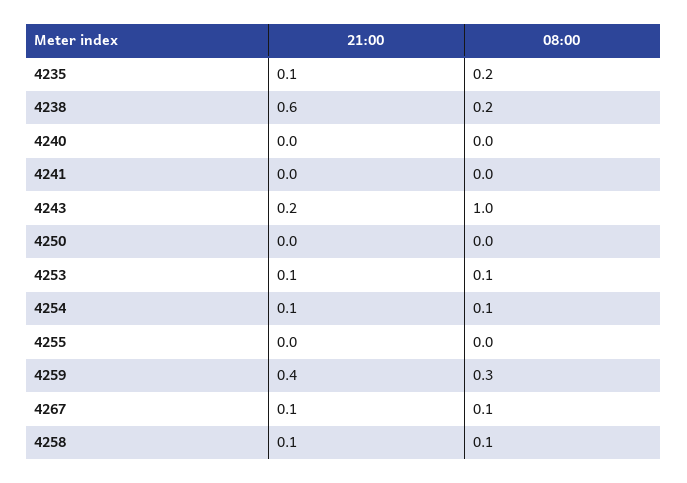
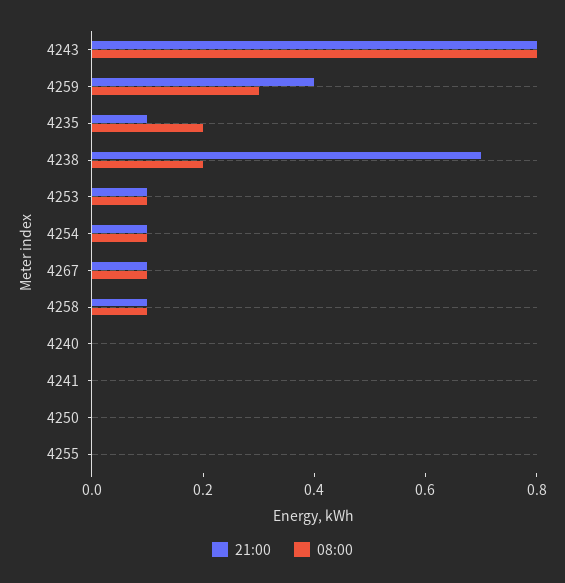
21:00, 4238: 0.6 -> 0.7
21:00, 4243: 0.2 -> 0.8
08:00, 4243: 1 -> 0.8

